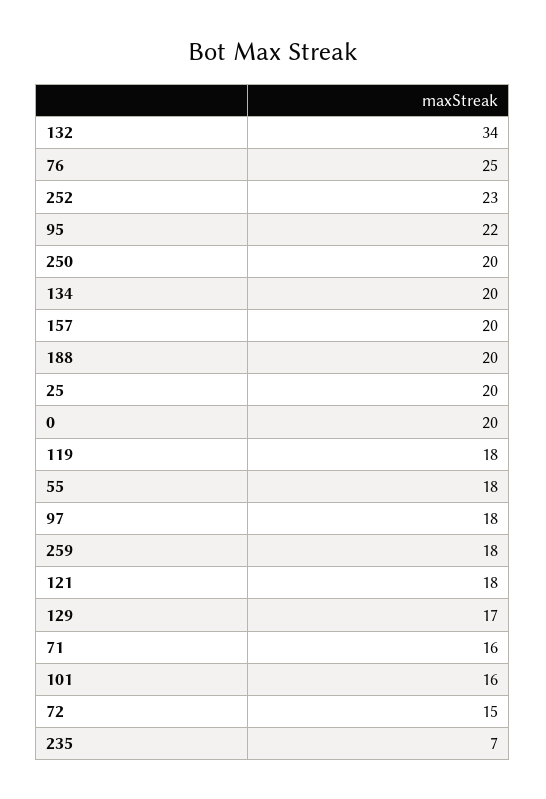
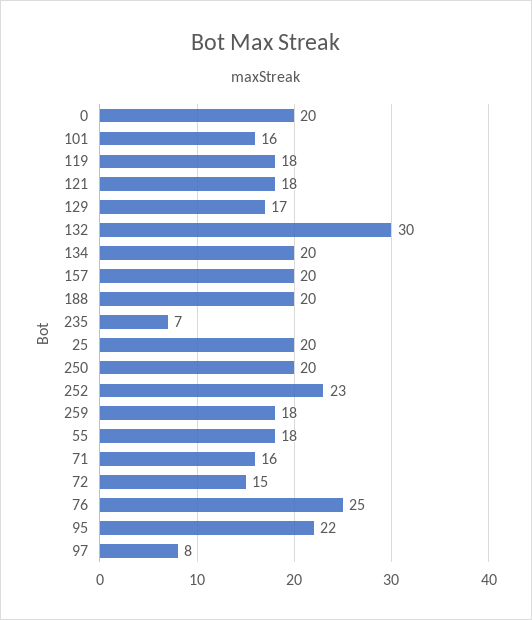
132: 34 -> 30
97: 18 -> 8

